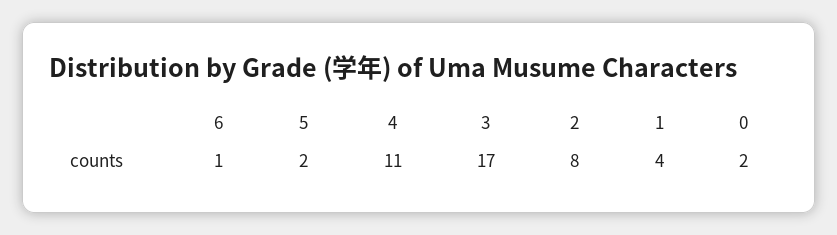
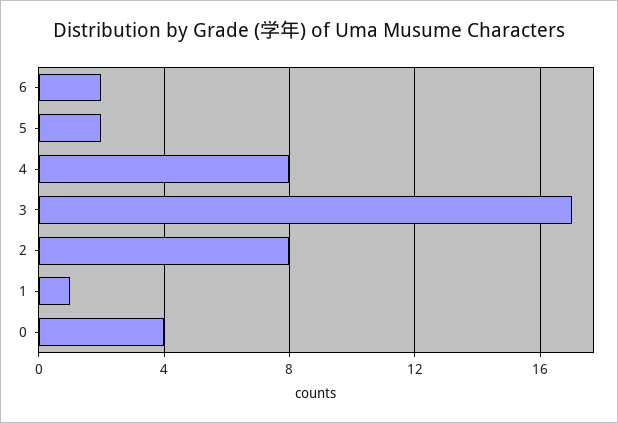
6: 1 -> 2
4: 11 -> 8
1: 4 -> 1
0: 2 -> 4

